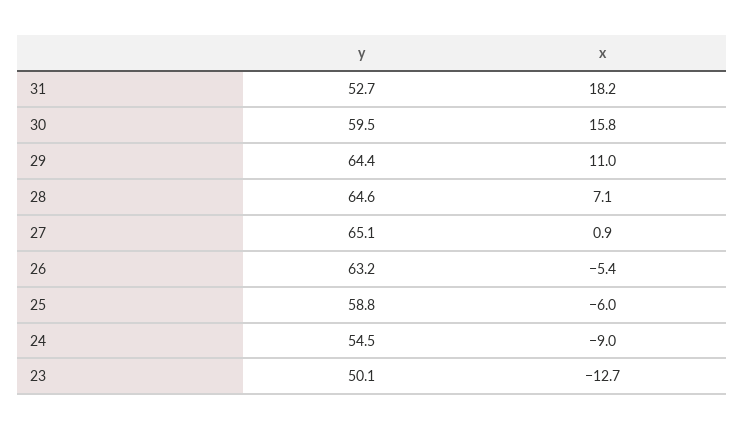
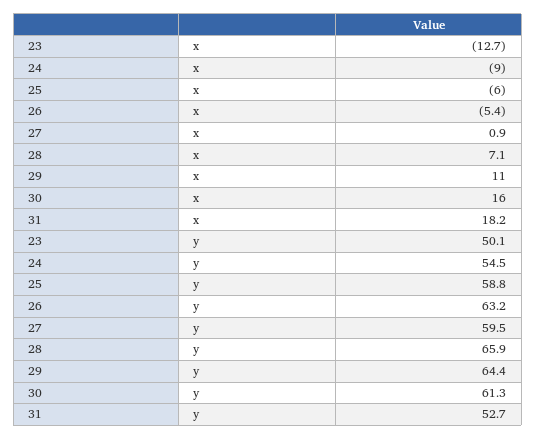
y, 30: 59.5 -> 61.3
x, 30: 15.8 -> 16
y, 28: 64.6 -> 65.9
y, 27: 65.1 -> 59.5

